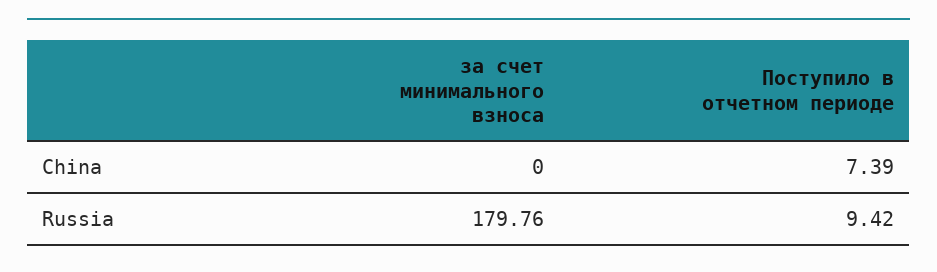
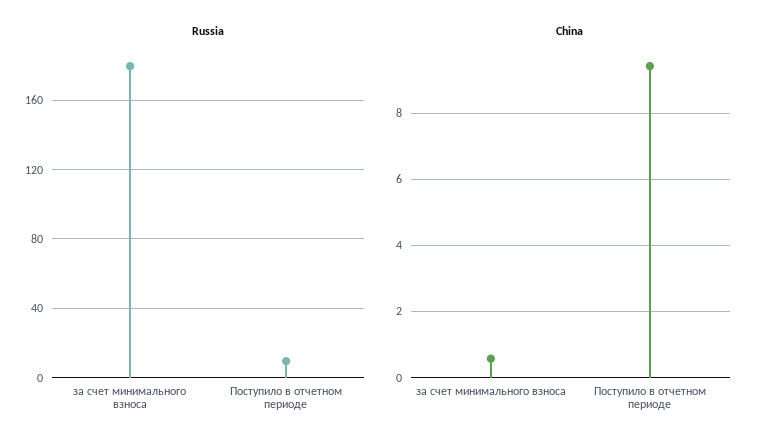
China, за счет минимального взноса: 0 -> 0.6
China, Поступило в отчетном периоде: 7.39 -> 9.4

